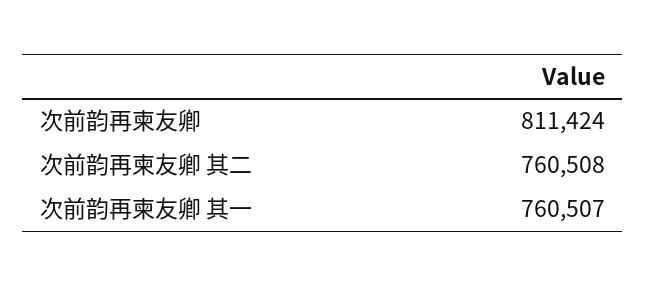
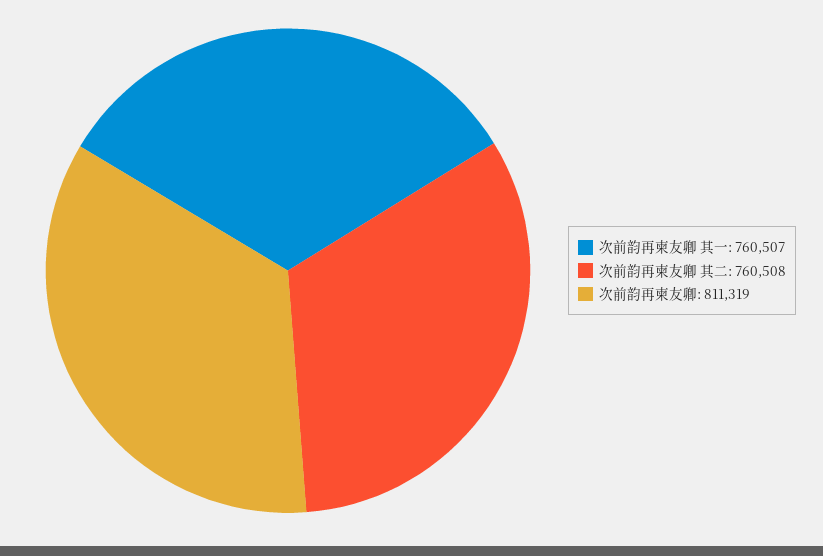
次前韵再柬友卿: 811424 -> 811319

